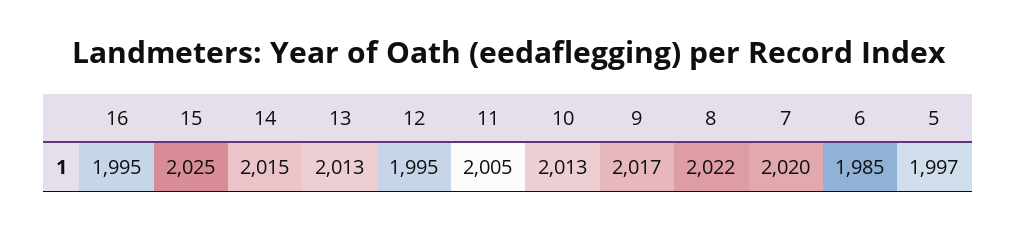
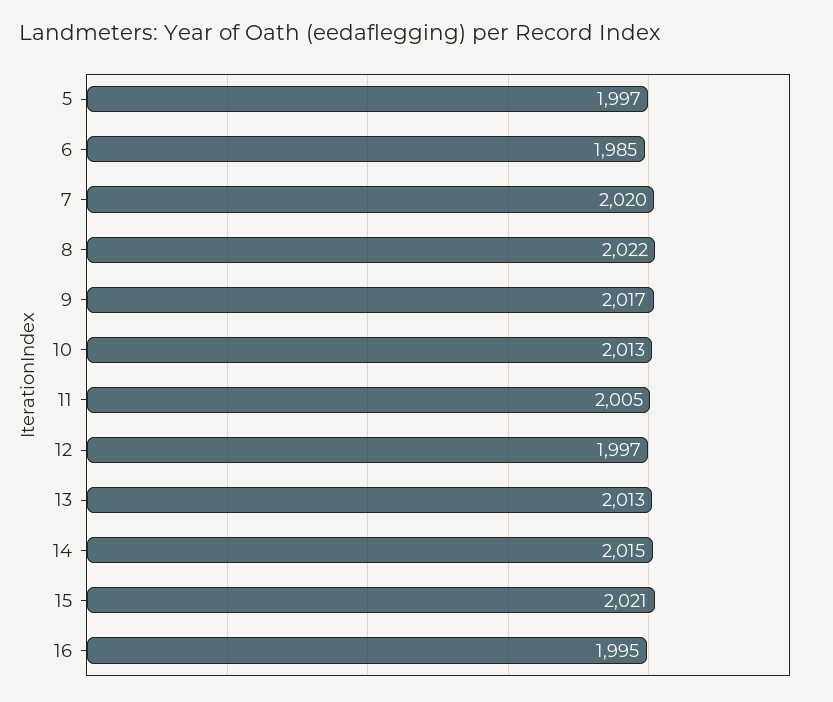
15: 2025 -> 2021
12: 1995 -> 1997

